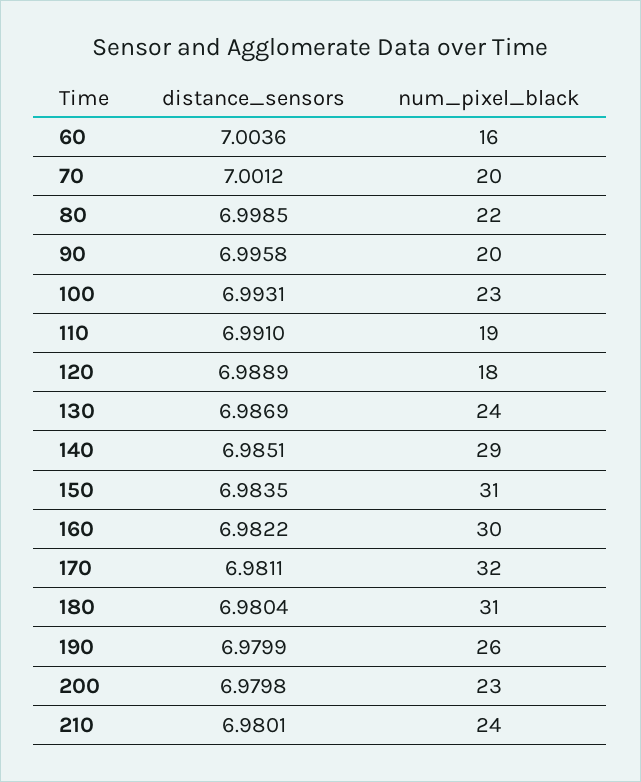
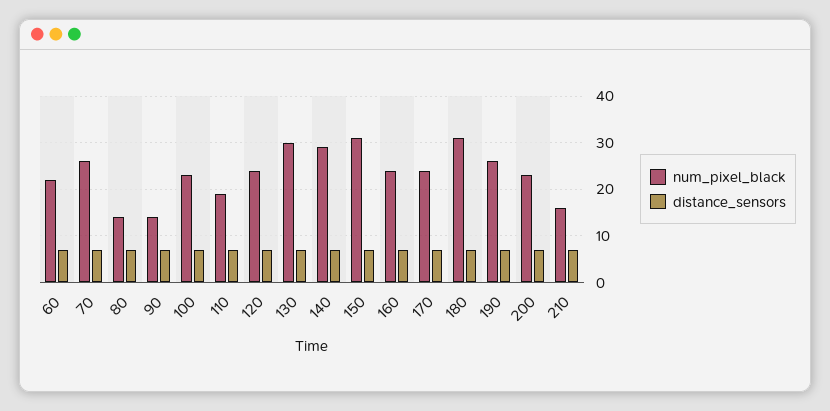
num_pixel_black, 60: 16 -> 22
num_pixel_black, 70: 20 -> 26
num_pixel_black, 80: 22 -> 14
num_pixel_black, 90: 20 -> 14
num_pixel_black, 120: 18 -> 24
num_pixel_black, 130: 24 -> 30
num_pixel_black, 160: 30 -> 24
num_pixel_black, 170: 32 -> 24
num_pixel_black, 210: 24 -> 16

